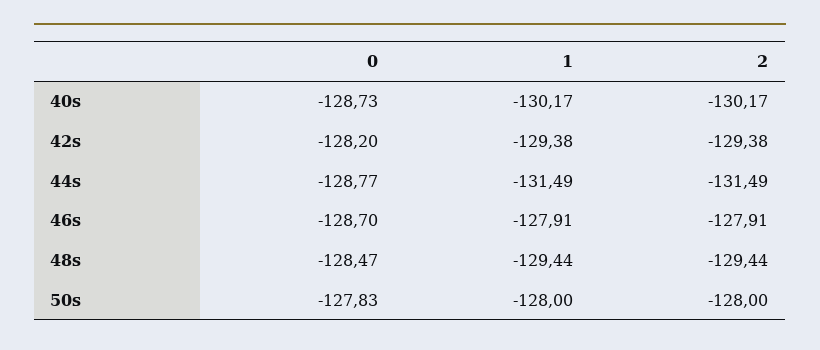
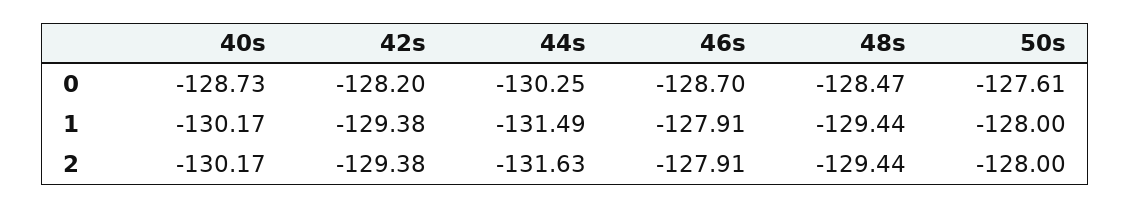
0, 44s: -128.77 -> -130.25
2, 44s: -131.49 -> -131.63
0, 50s: -127.83 -> -127.61

